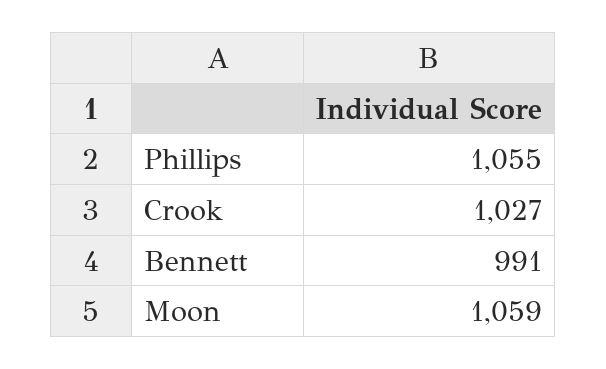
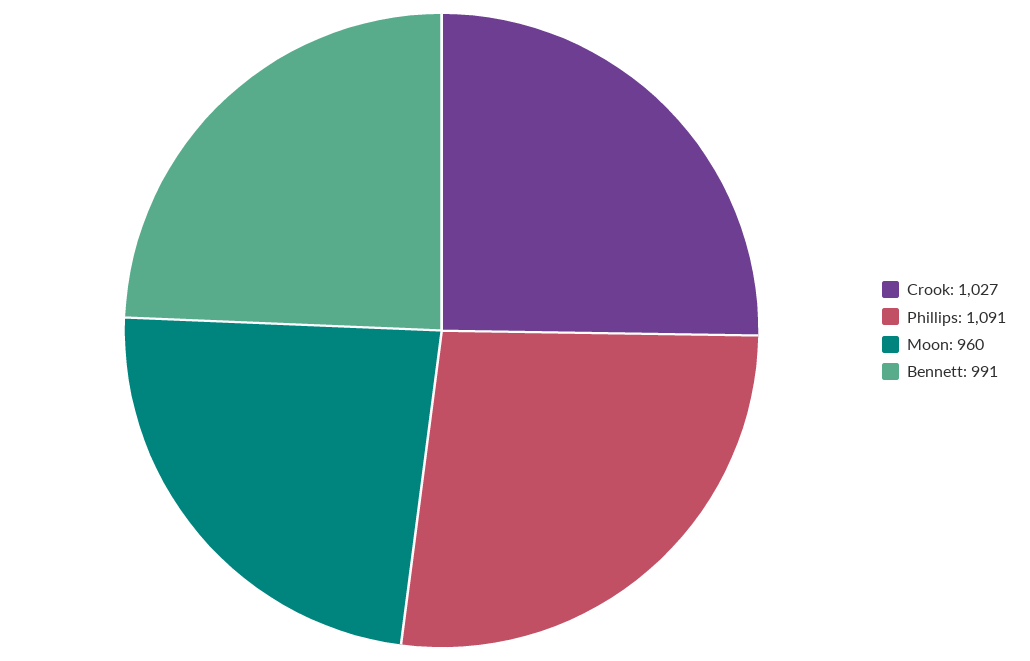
Phillips: 1055 -> 1091
Moon: 1059 -> 960

